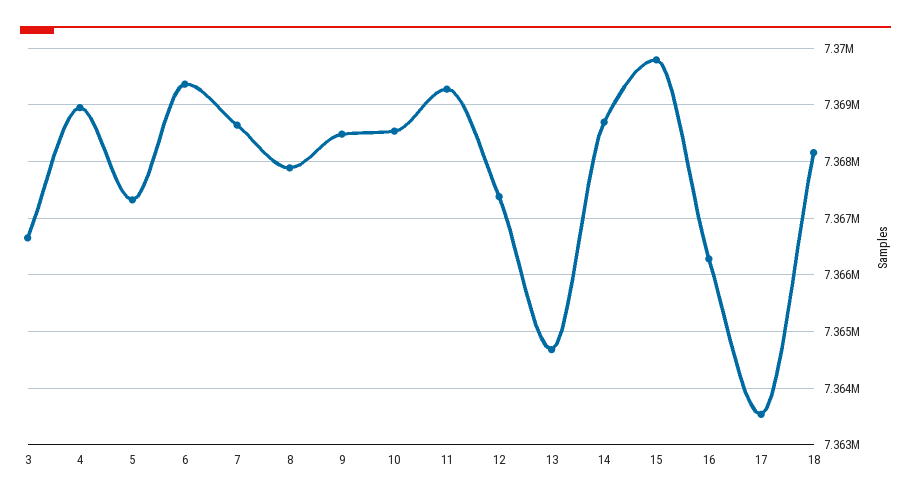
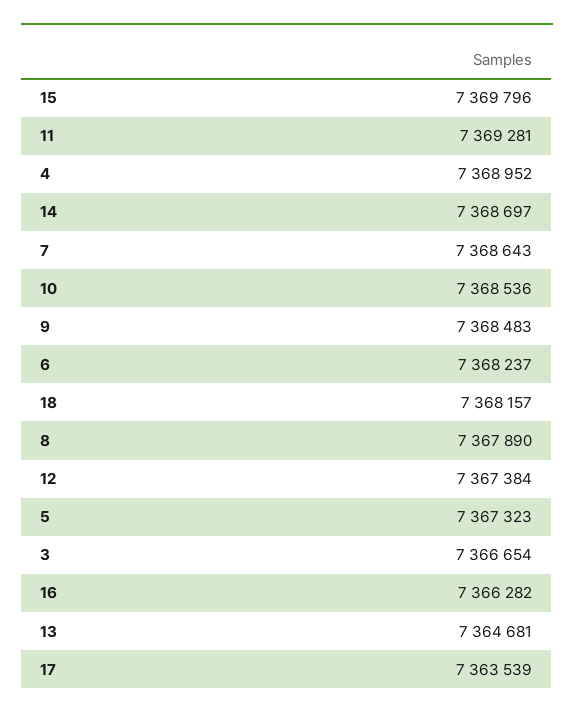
6: 7369400 -> 7368237

